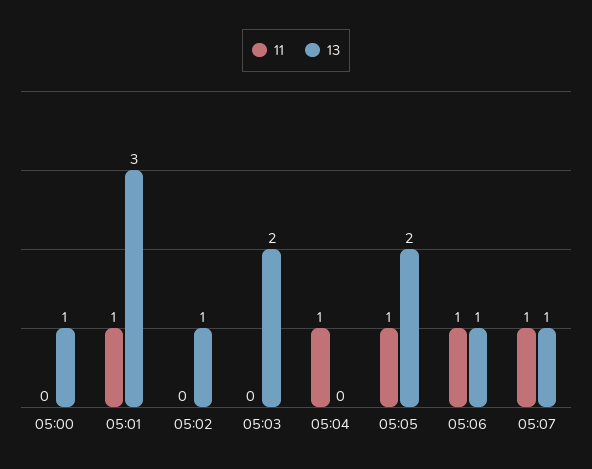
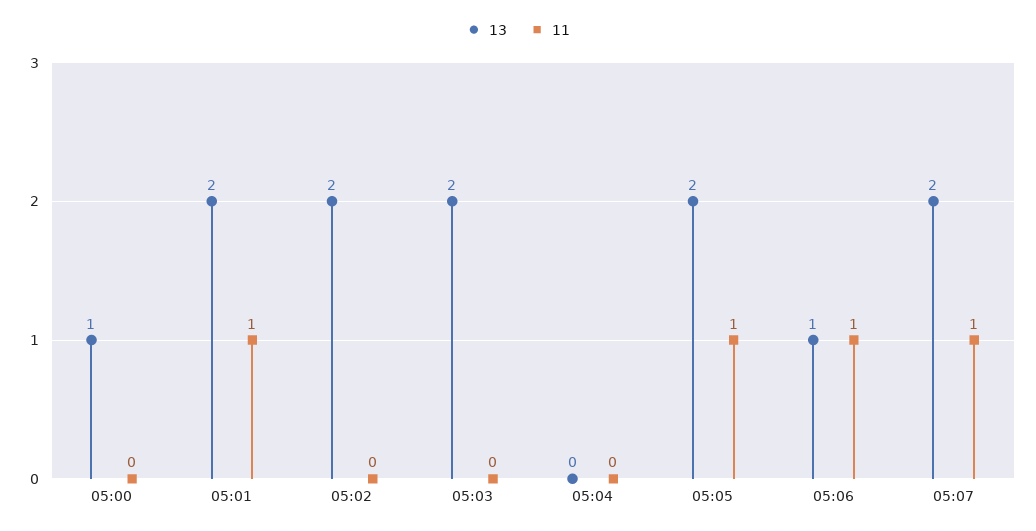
13, 05:01: 3 -> 2
13, 05:02: 1 -> 2
11, 05:04: 1 -> 0
13, 05:07: 1 -> 2

